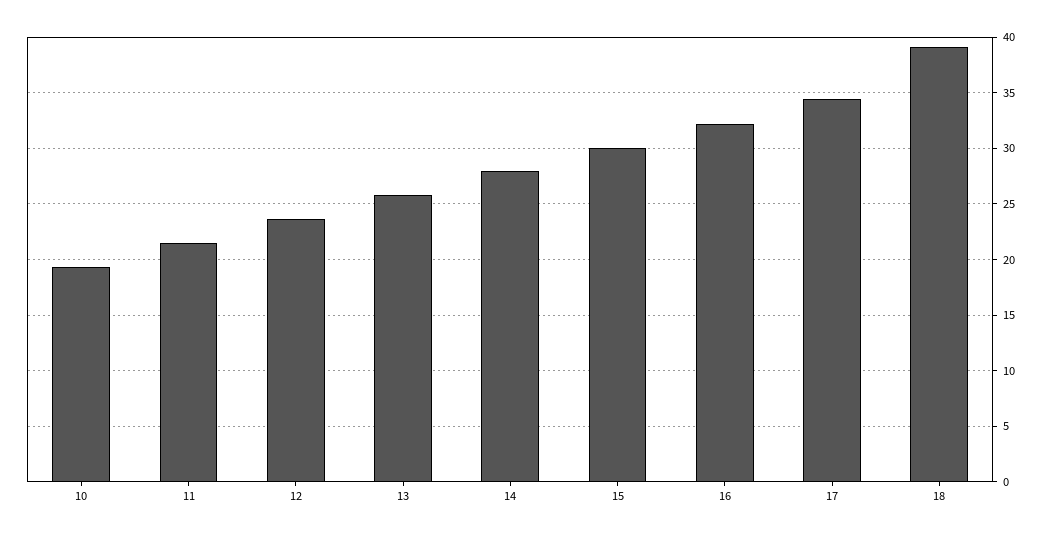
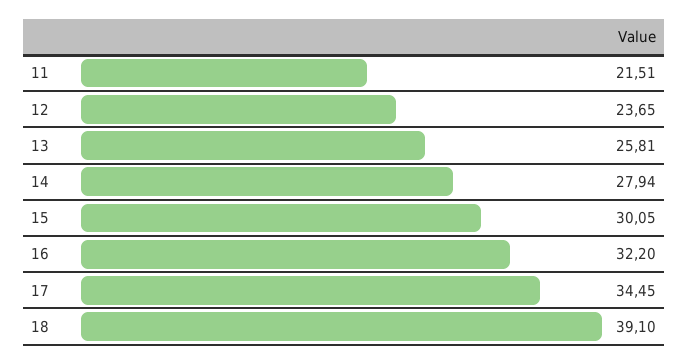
10: 19 -> none

